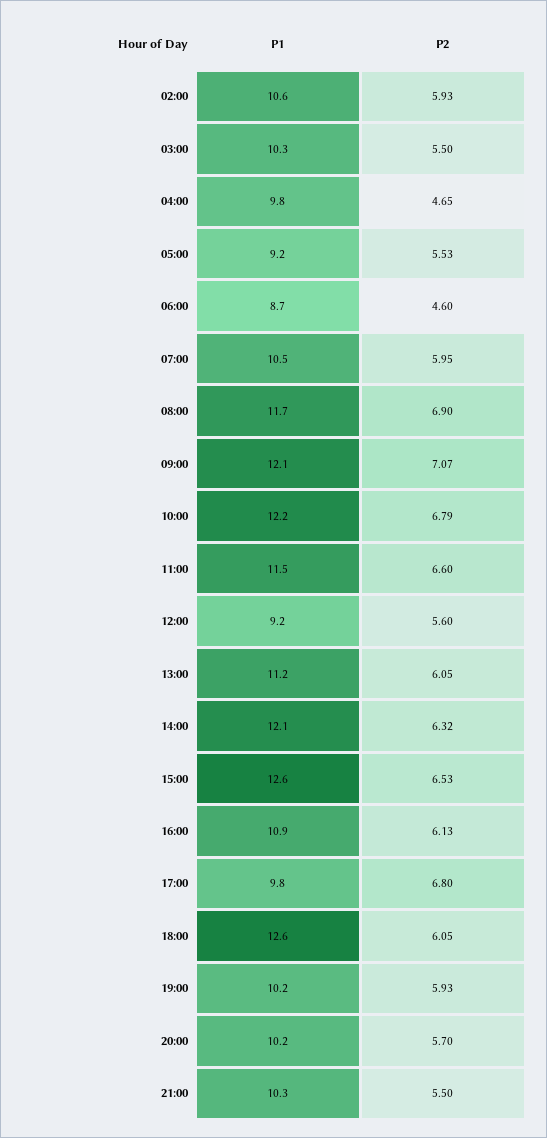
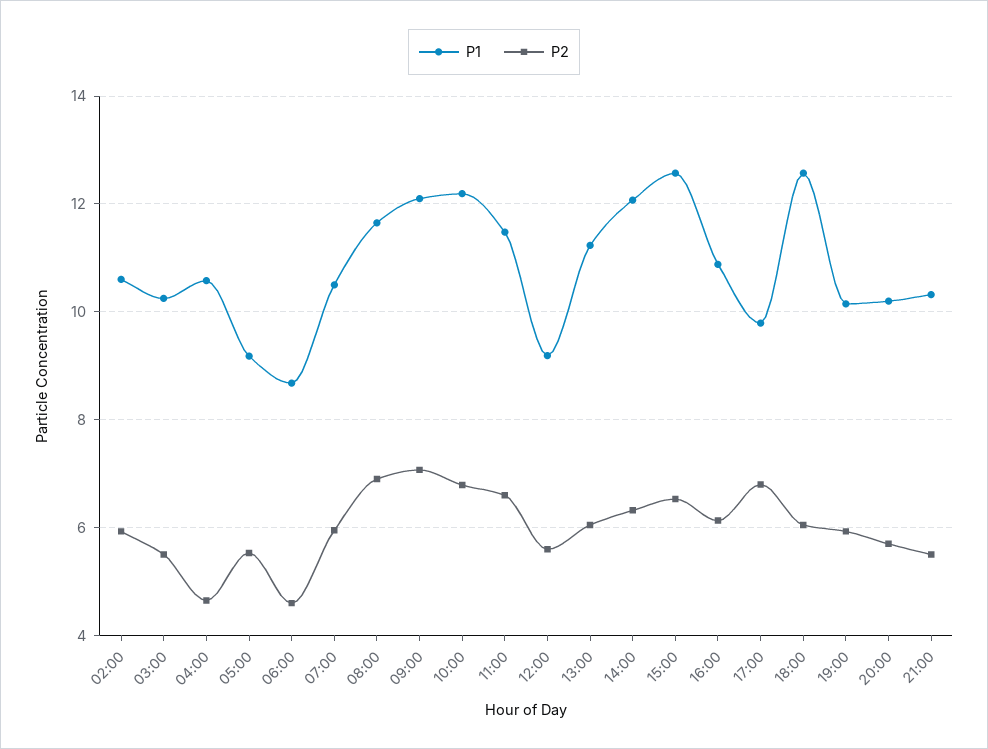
P1, 04:00: 9.8 -> 10.6

